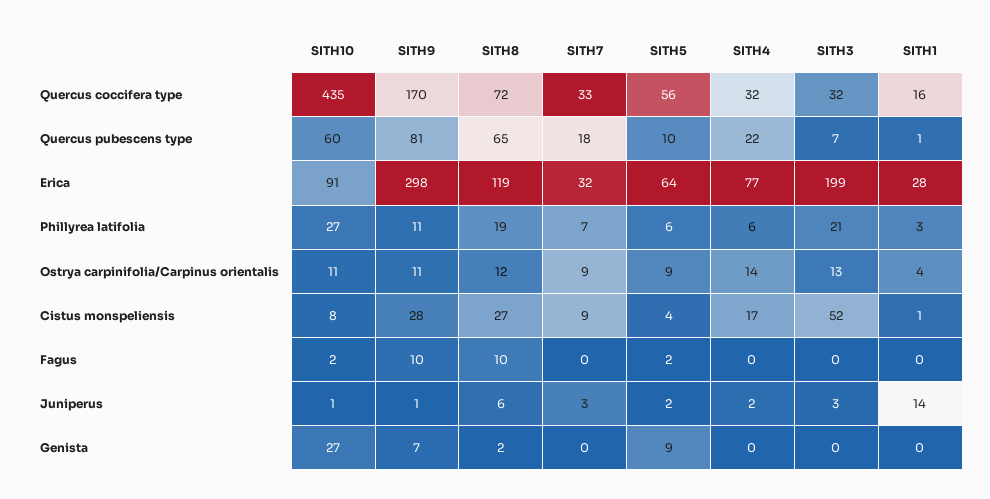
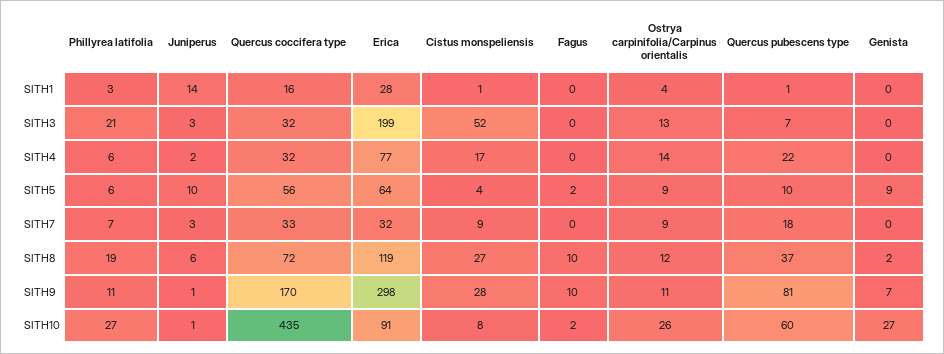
SITH8, Quercus pubescens type: 65 -> 37
SITH10, Ostrya carpinifolia/Carpinus orientalis: 11 -> 26
SITH5, Juniperus: 2 -> 10

